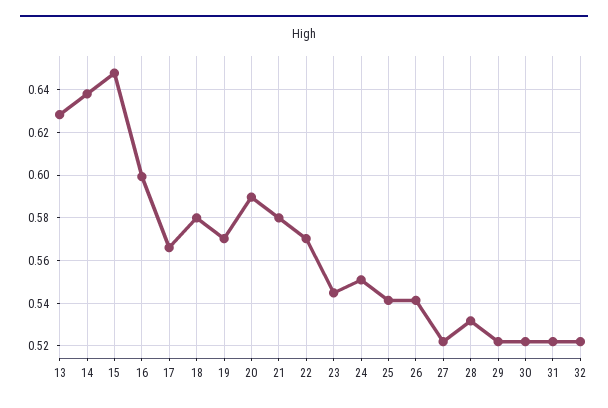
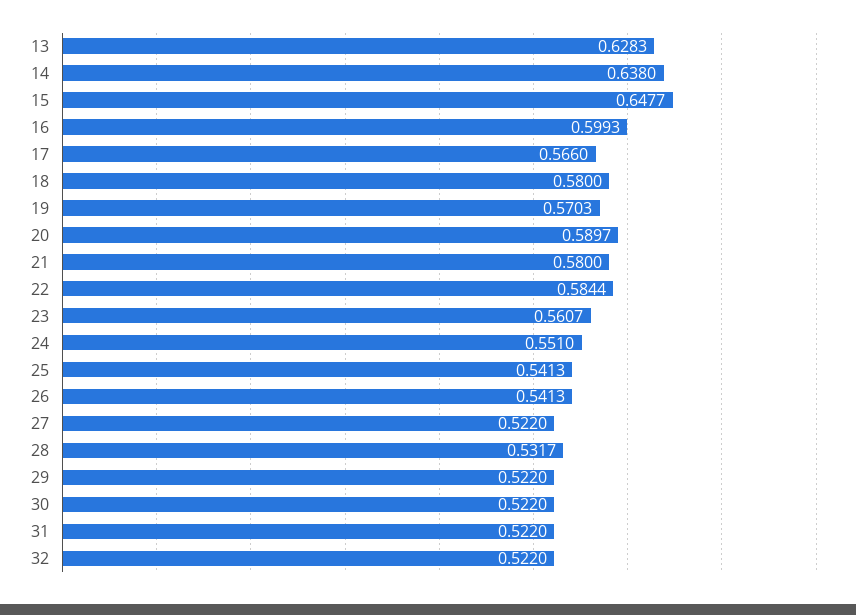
22: 0.57 -> 0.5844
23: 0.545 -> 0.5607

